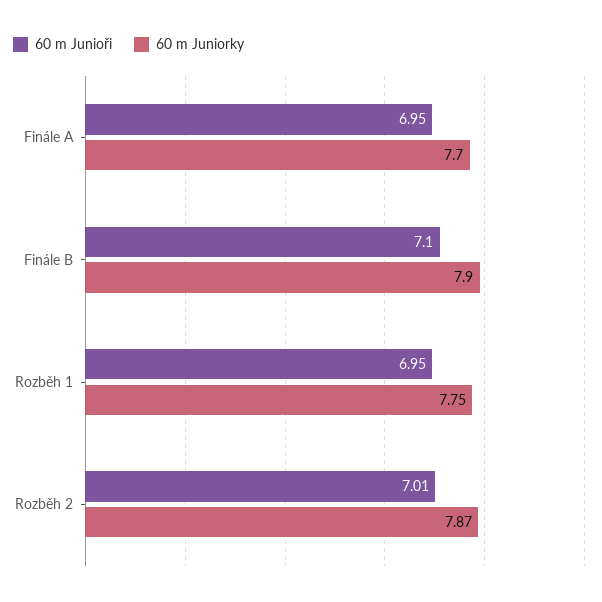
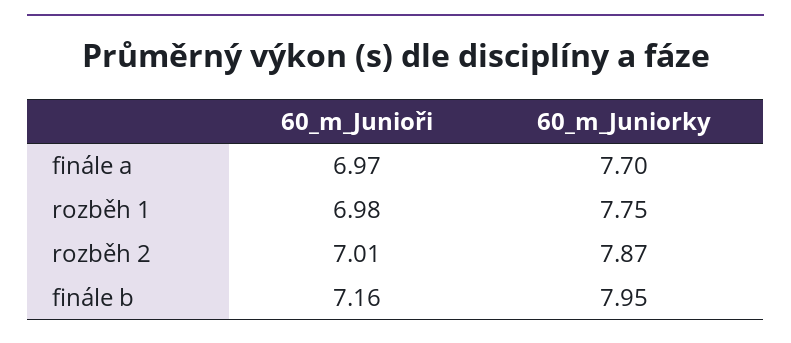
60 m Junioři, Finále A: 6.95 -> 6.97
60 m Junioři, Finále B: 7.1 -> 7.16
60 m Juniorky, Finále B: 7.9 -> 7.95
60 m Junioři, Rozběh 1: 6.95 -> 6.98

